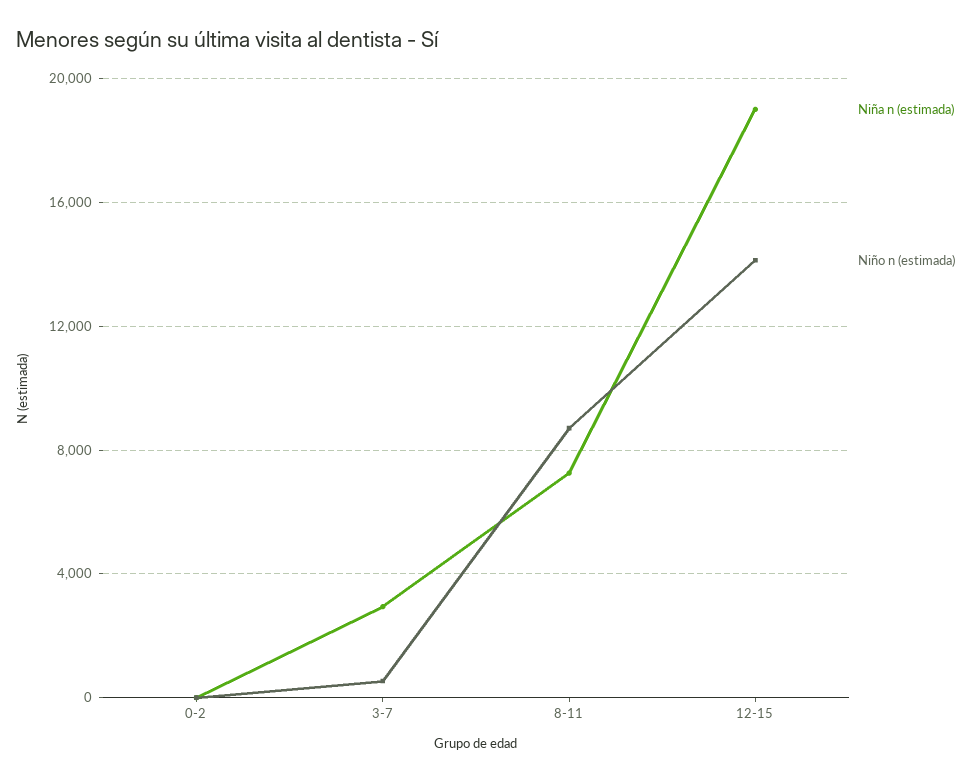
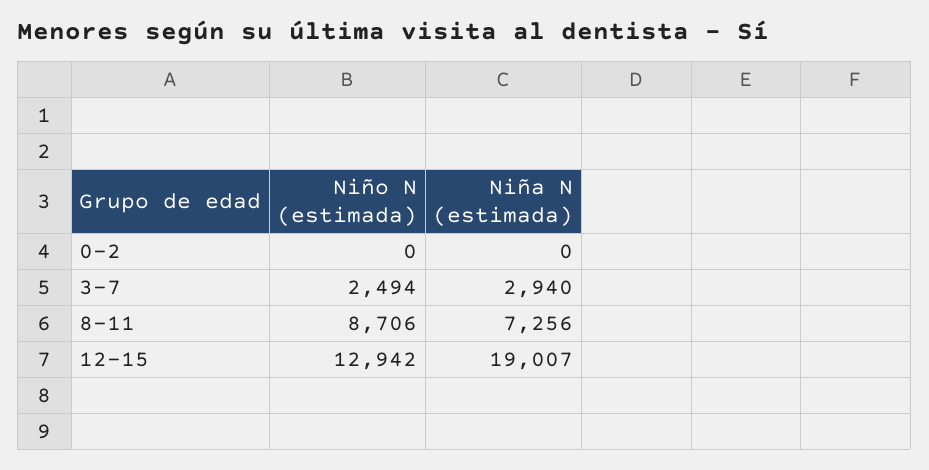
Niño n (estimada), 3-7: 500 -> 2494
Niño n (estimada), 12-15: 14000 -> 12942

